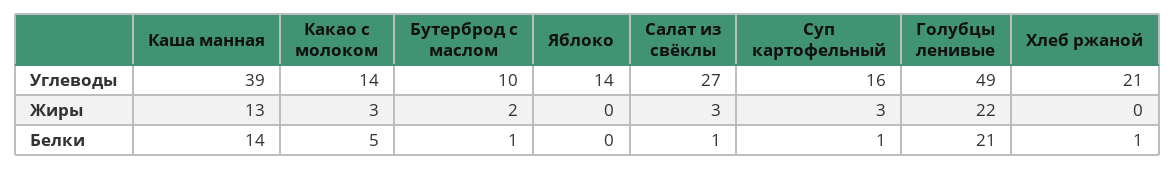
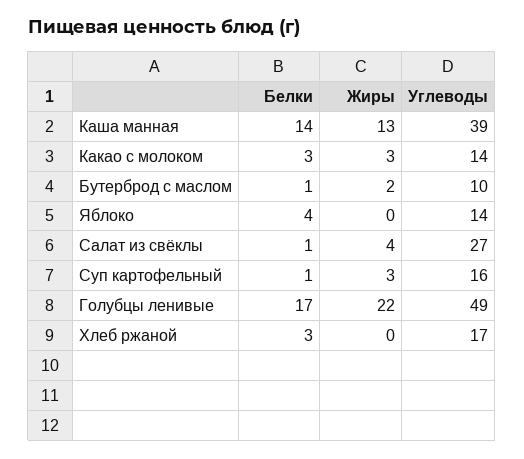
Хлеб ржаной, Углеводы: 21 -> 17
Салат из свёклы, Жиры: 3 -> 4
Какао с молоком, Белки: 5 -> 3
Яблоко, Белки: 0 -> 4
Голубцы ленивые, Белки: 21 -> 17
Хлеб ржаной, Белки: 1 -> 3

